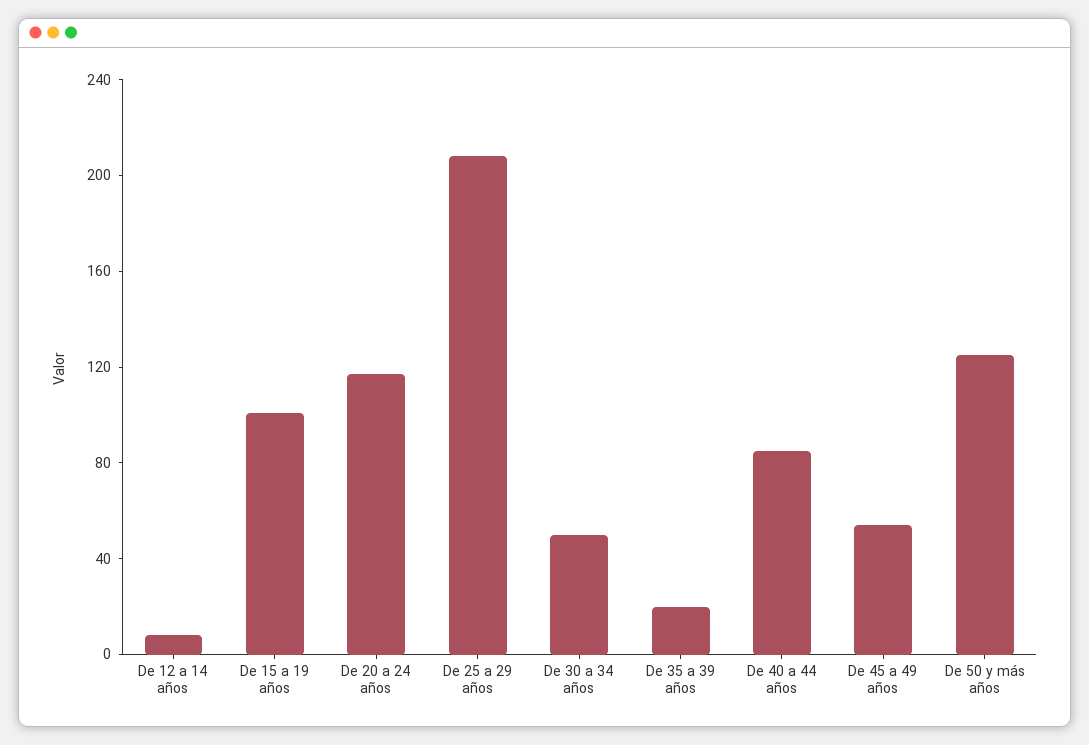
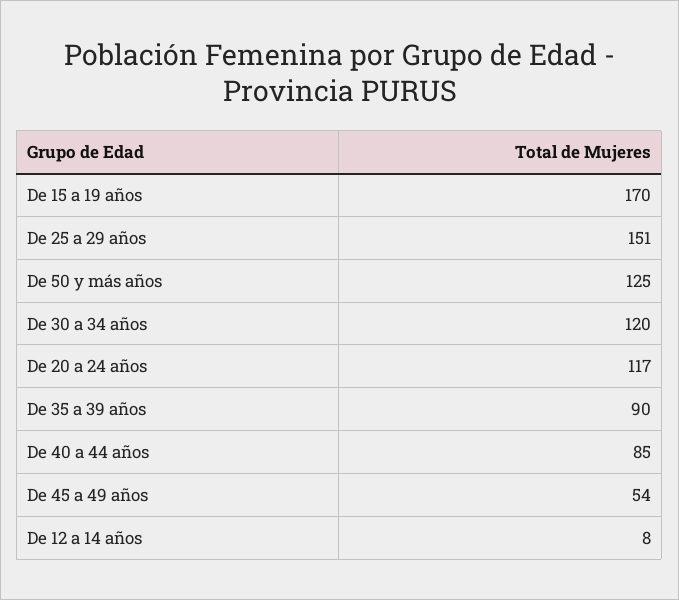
De 15 a 19 años: 100 -> 170
De 25 a 29 años: 210 -> 151
De 30 a 34 años: 50 -> 120
De 35 a 39 años: 20 -> 90

